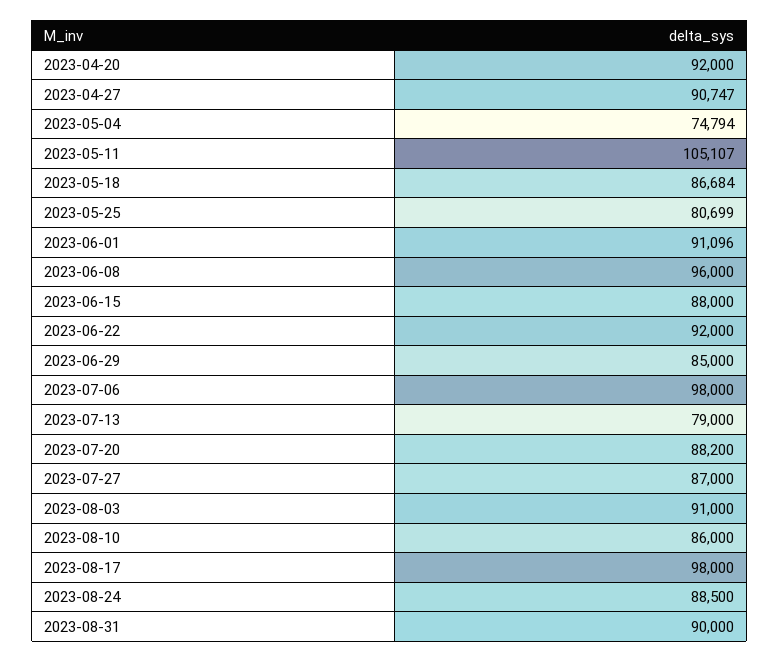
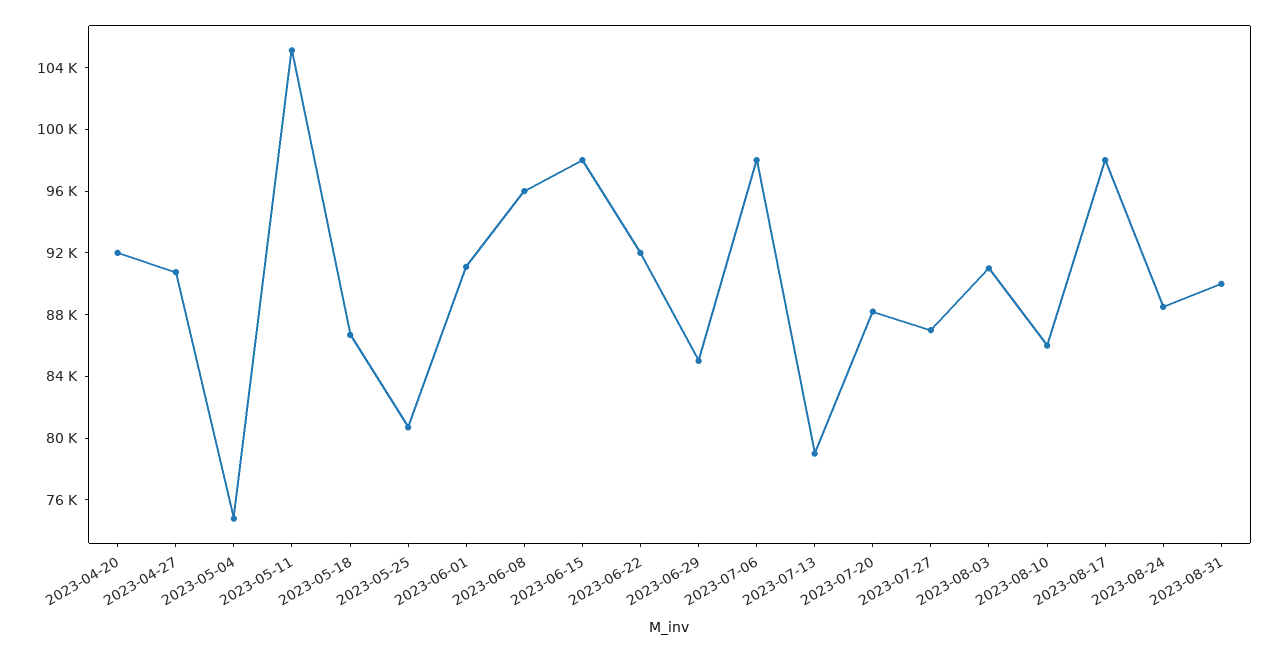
2023-06-15: 88000 -> 98000

